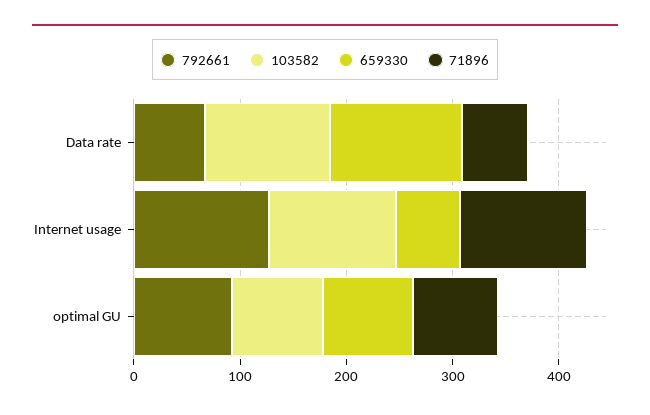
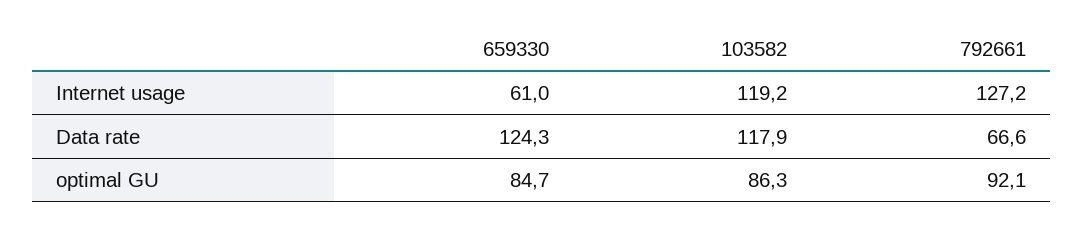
71896, Data rate: 60 -> none
71896, Internet usage: 120 -> none
71896, optimal GU: 80 -> none

